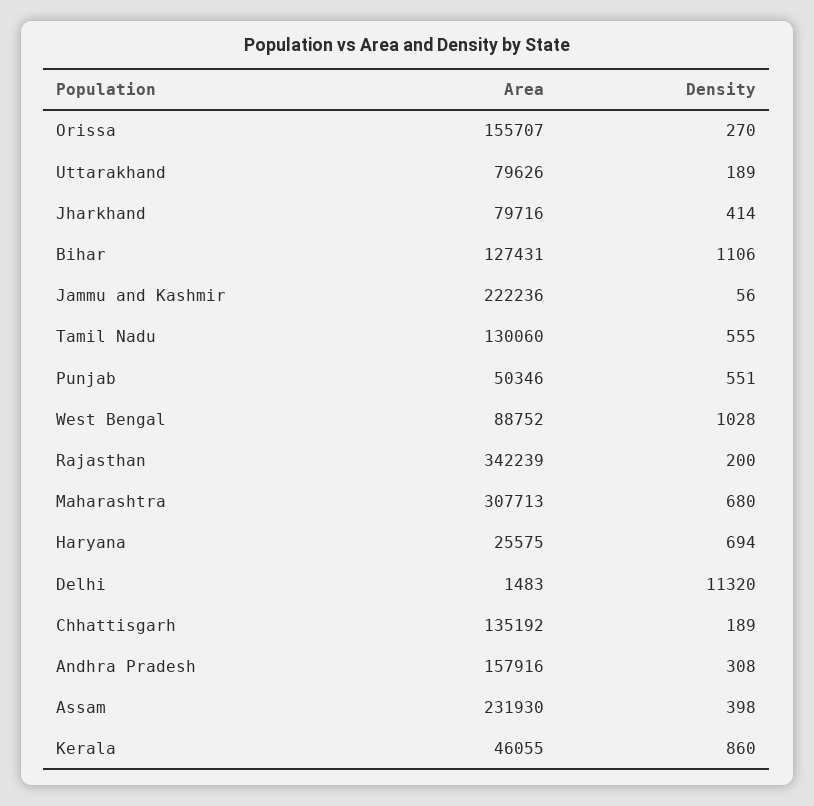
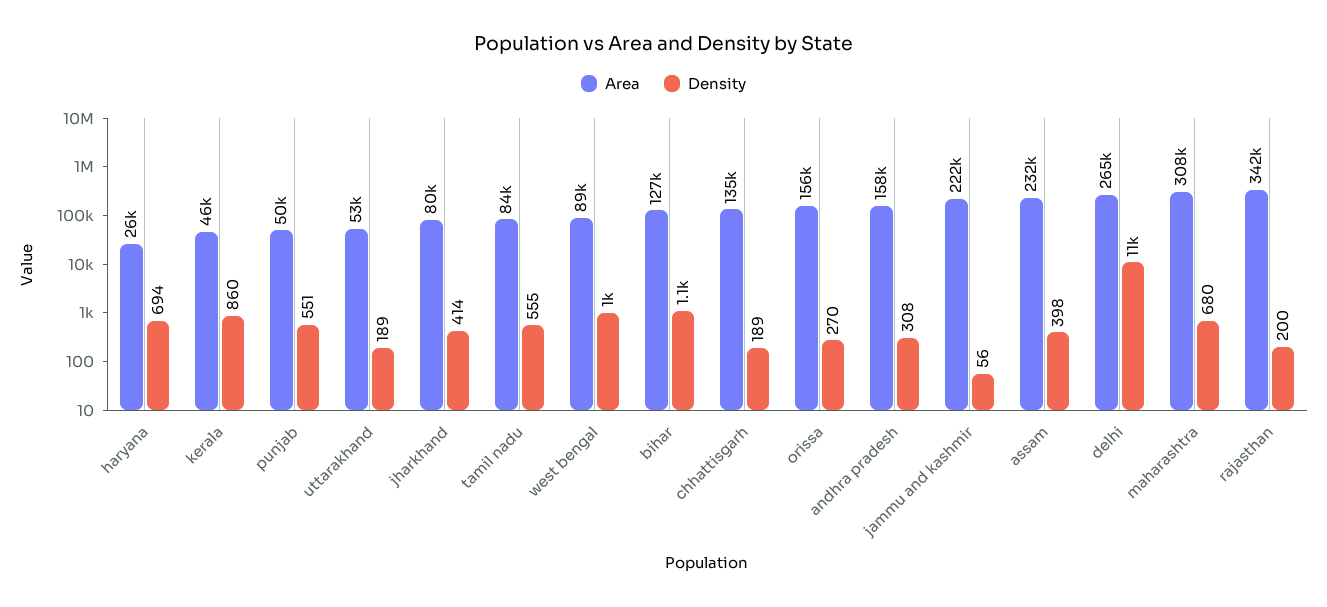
Area, Uttarakhand: 79626 -> 53000
Area, Tamil Nadu: 130060 -> 84000
Area, Delhi: 1483 -> 265000

